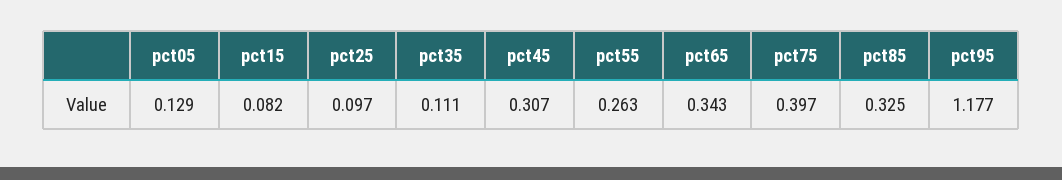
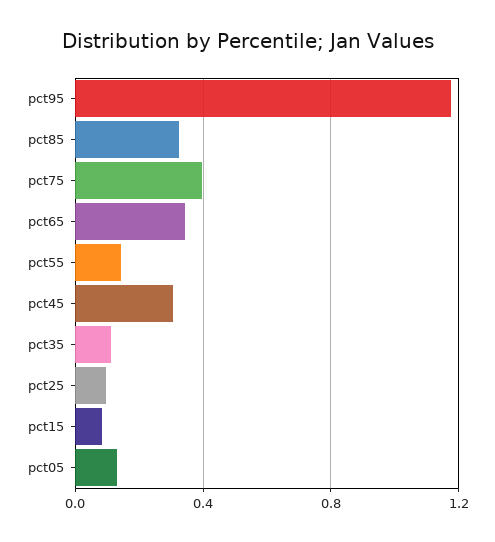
pct55: 0.263 -> 0.15

